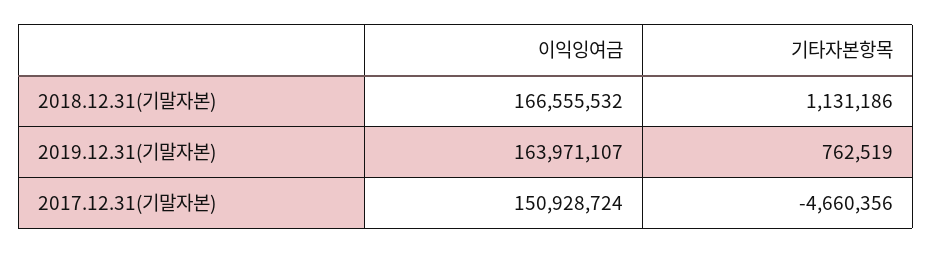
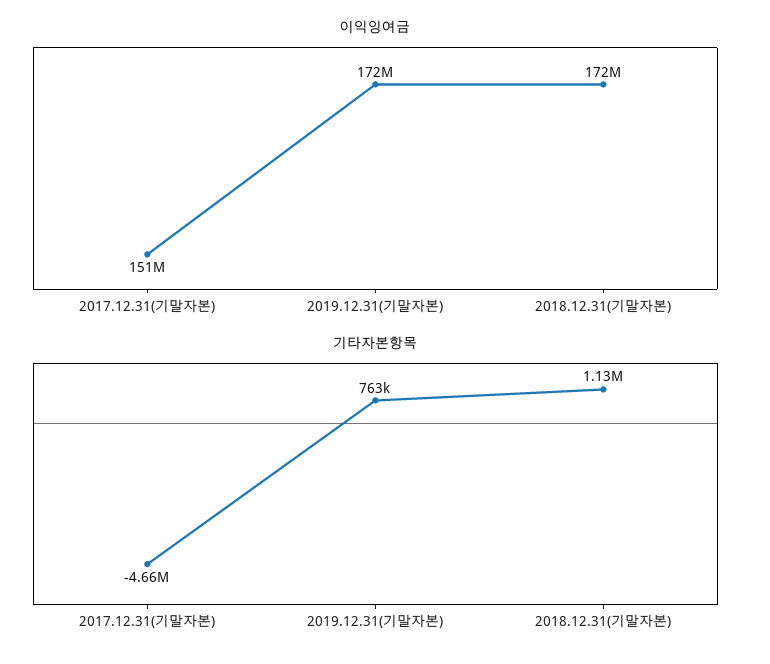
이익잉여금, 2018.12.31(기말자본): 166555532 -> 172000000
이익잉여금, 2019.12.31(기말자본): 163971107 -> 172000000

